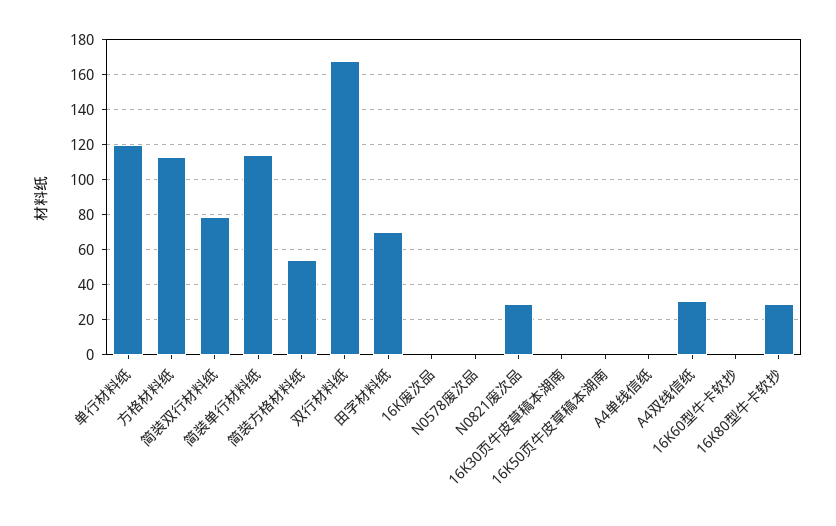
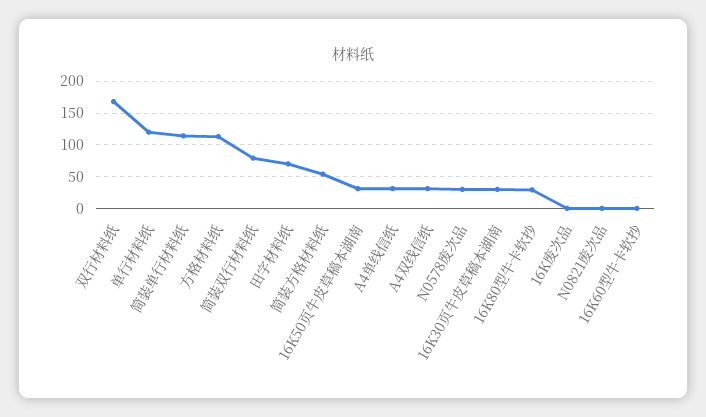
N0578废次品: 0 -> 30
N0821废次品: 30 -> 0
16K30页牛皮草稿本湖南: 0 -> 30
16K50页牛皮草稿本湖南: 0 -> 30
A4单线信纸: 0 -> 30

